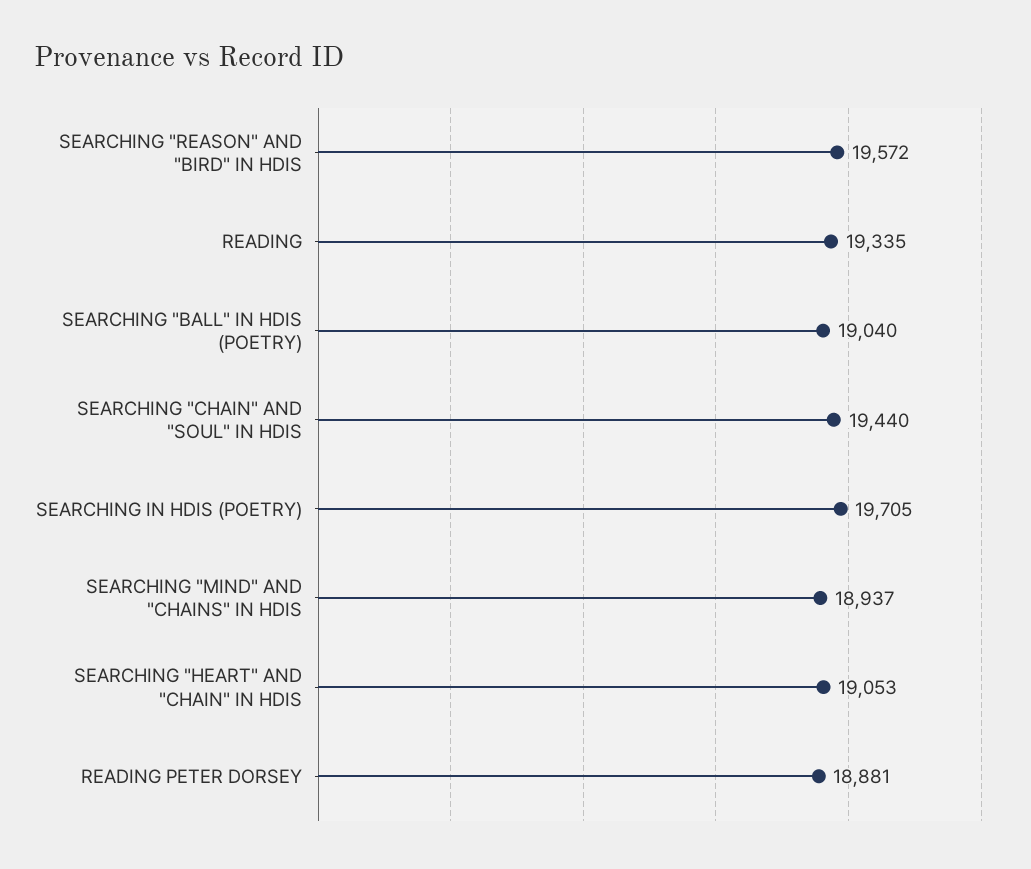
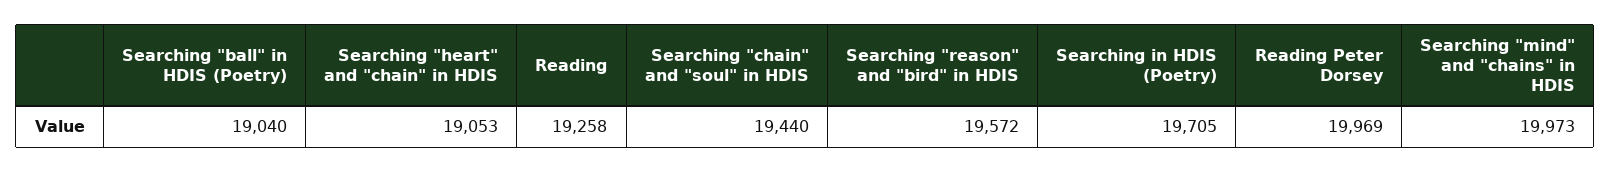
READING: 19335 -> 19258
SEARCHING "MIND" AND "CHAINS" IN HDIS: 18937 -> 19973
READING PETER DORSEY: 18881 -> 19969

